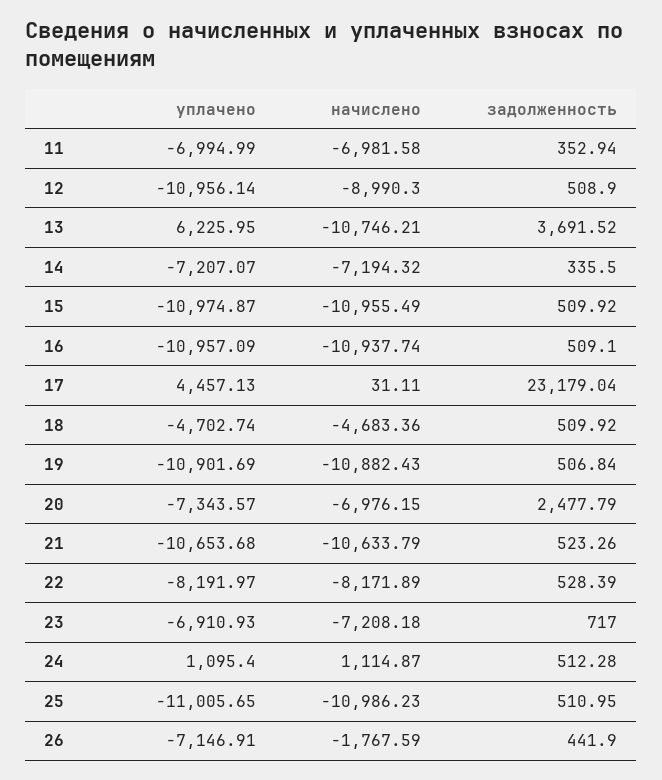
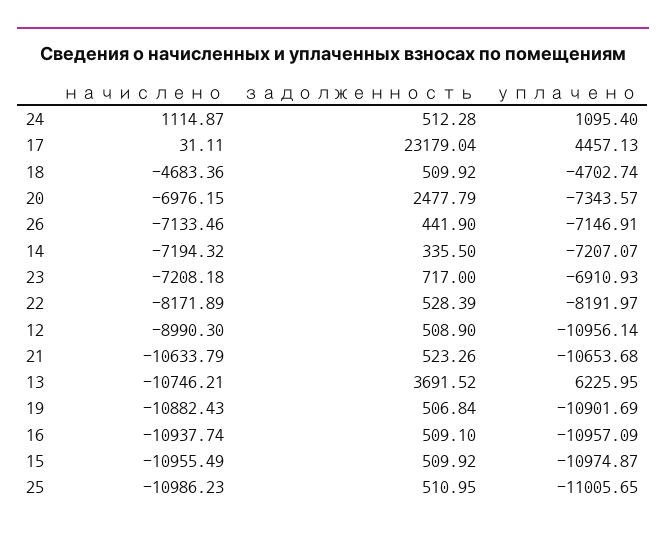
уплачено, 11: -6994.99 -> none
начислено, 11: -6981.58 -> none
задолженность, 11: 352.94 -> none
начислено, 26: -1767.59 -> -7133.46

